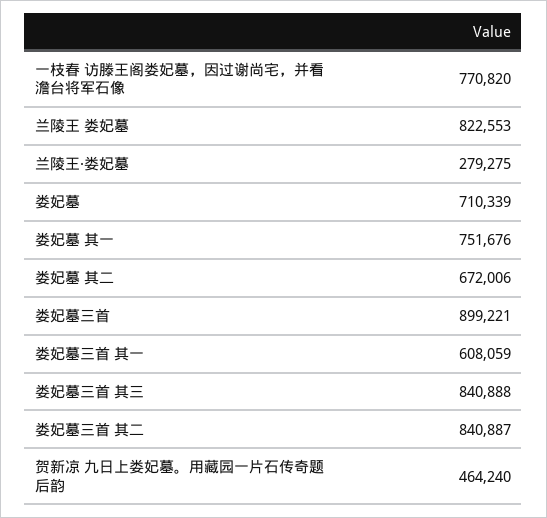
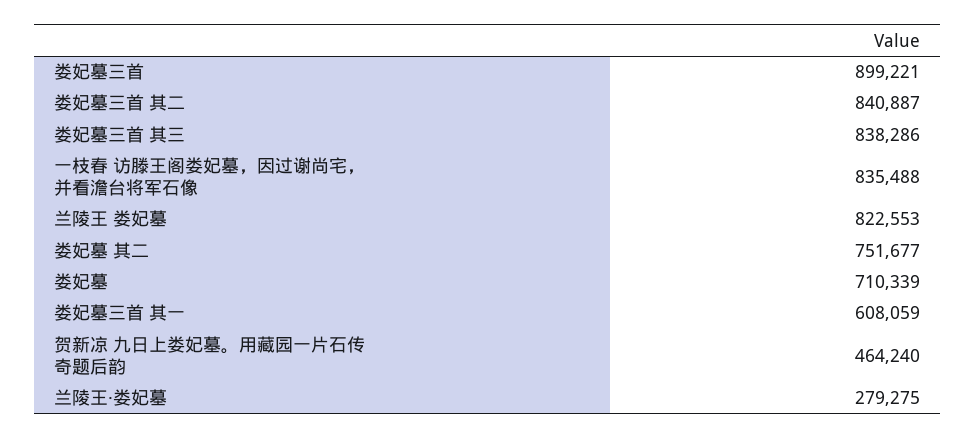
一枝春 访滕王阁娄妃墓，因过谢尚宅，并看澹台将军石像: 770820 -> 835488
娄妃墓 其一: 751676 -> none
娄妃墓 其二: 672006 -> 751677
娄妃墓三首 其三: 840888 -> 838286

